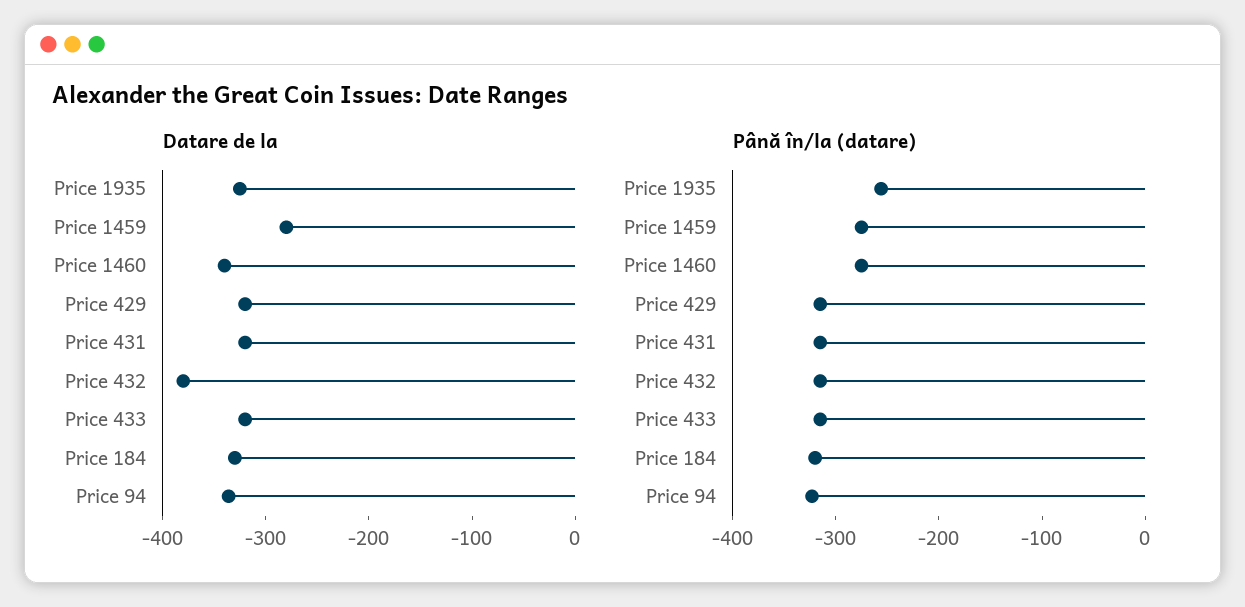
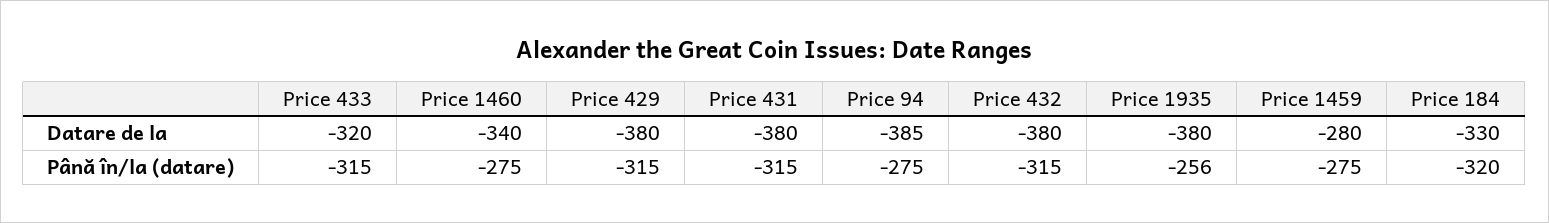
Datare de la, Price 1935: -320 -> -380
Datare de la, Price 429: -320 -> -380
Datare de la, Price 431: -320 -> -380
Datare de la, Price 94: -340 -> -385
Până în/la (datare), Price 94: -320 -> -275

